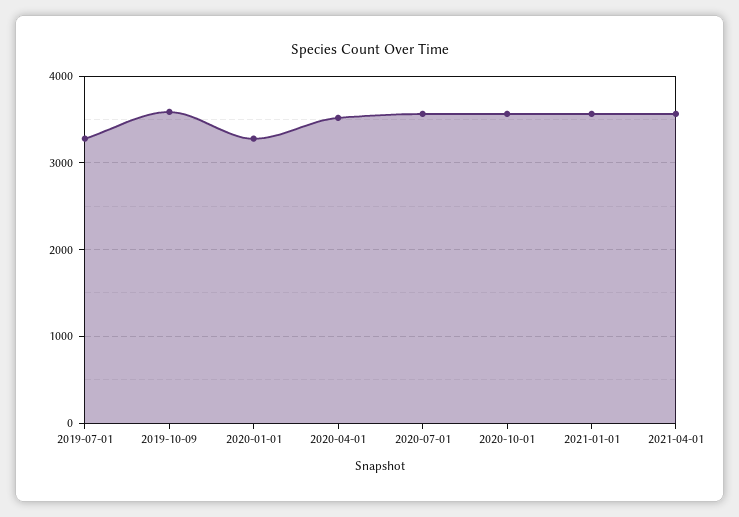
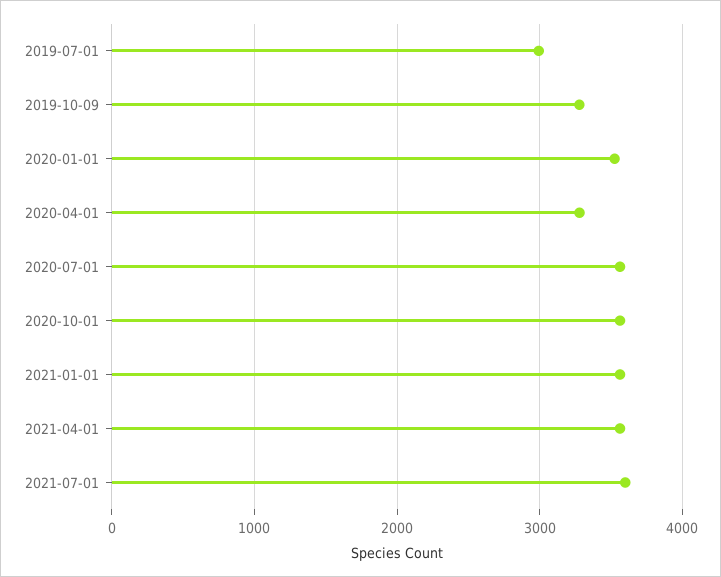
2019-07-01: 3300 -> 3000
2019-10-09: 3600 -> 3300
2020-01-01: 3300 -> 3500
2020-04-01: 3500 -> 3300
2021-07-01: none -> 3600

